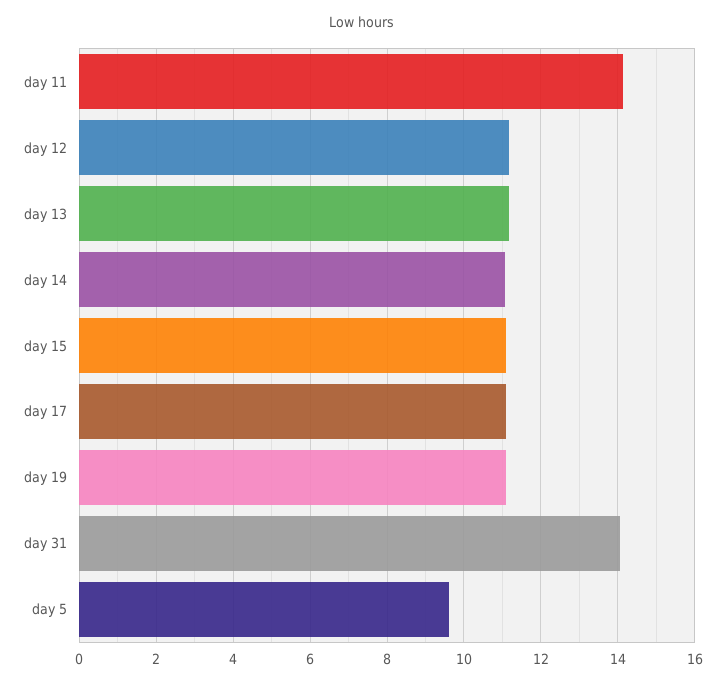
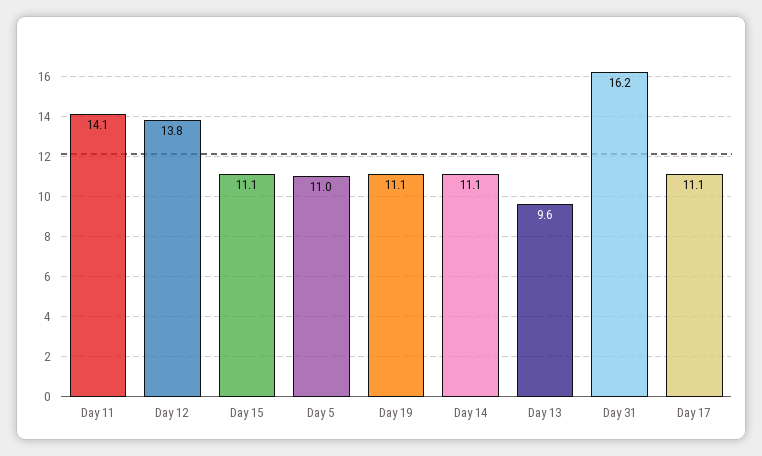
day 12: 11.2 -> 13.8
day 13: 11.2 -> 9.6
day 31: 14 -> 16.2
day 5: 9.6 -> 11

